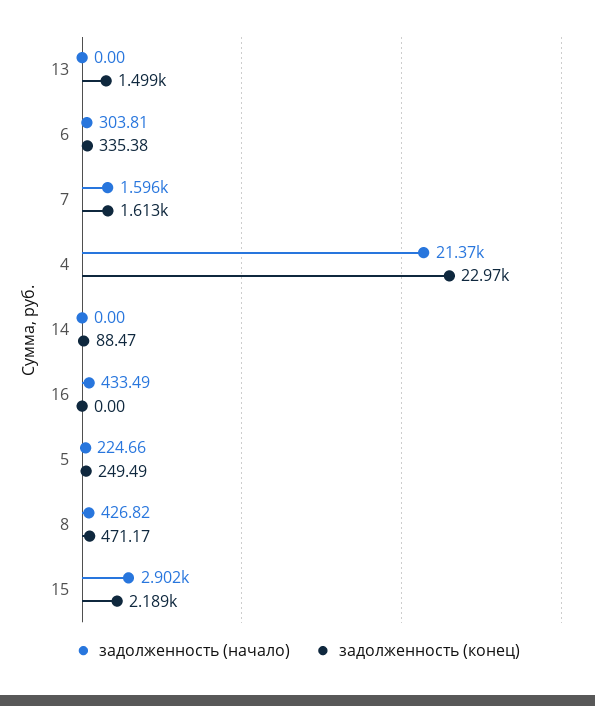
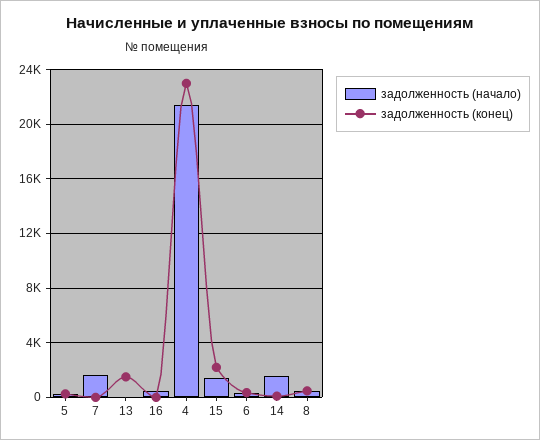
задолженность (конец), 7: 1613 -> 0
задолженность (начало), 14: 0 -> 1500
задолженность (начало), 15: 2902 -> 1500

